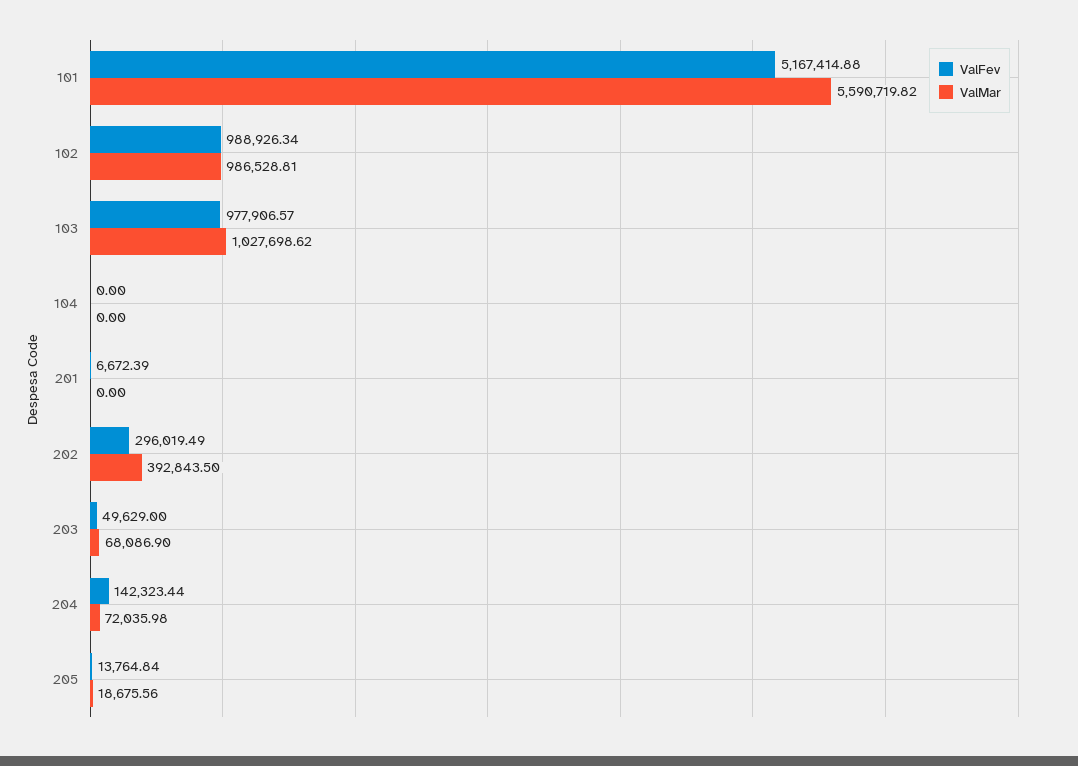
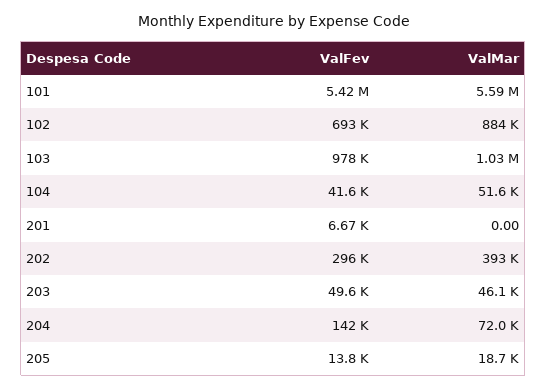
ValFev, 101: 5167414.88 -> 5420000
ValFev, 102: 988926.34 -> 693000
ValMar, 102: 986528.81 -> 884000
ValFev, 104: 0 -> 41600
ValMar, 104: 0 -> 51600
ValMar, 203: 68086.9 -> 46100

